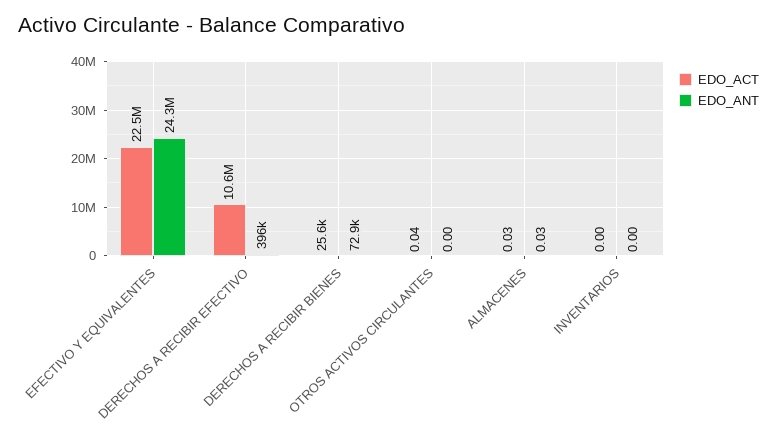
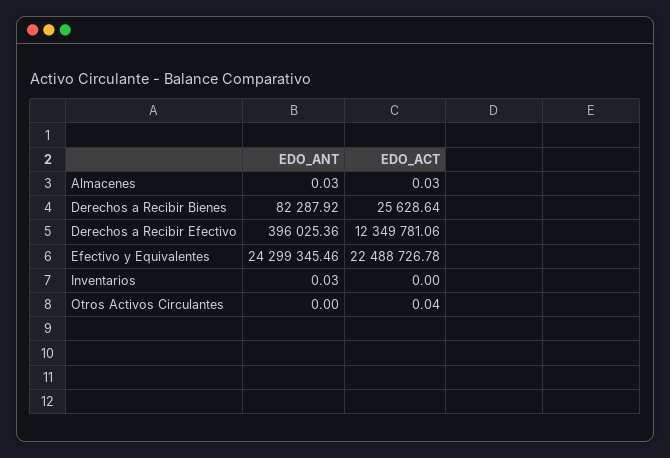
EDO_ACT, DERECHOS A RECIBIR EFECTIVO: 10600000 -> 12349781.06
EDO_ANT, DERECHOS A RECIBIR BIENES: 72900 -> 82287.92
EDO_ANT, INVENTARIOS: 0 -> 0.03

